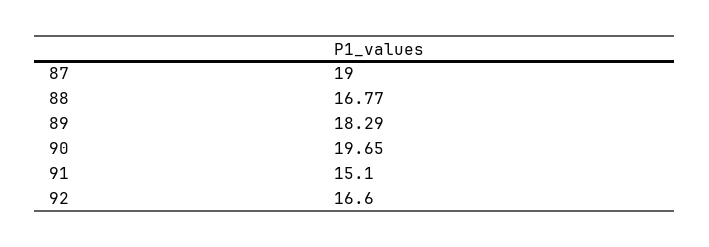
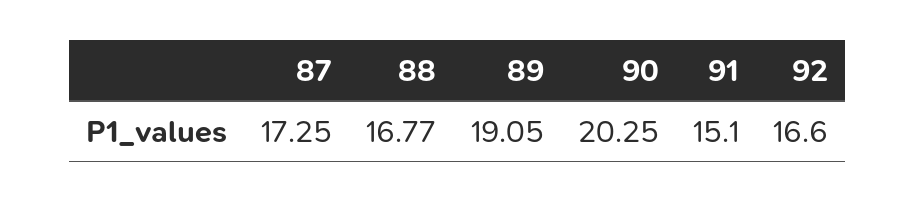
87: 19 -> 17.25
89: 18.29 -> 19.05
90: 19.65 -> 20.25

